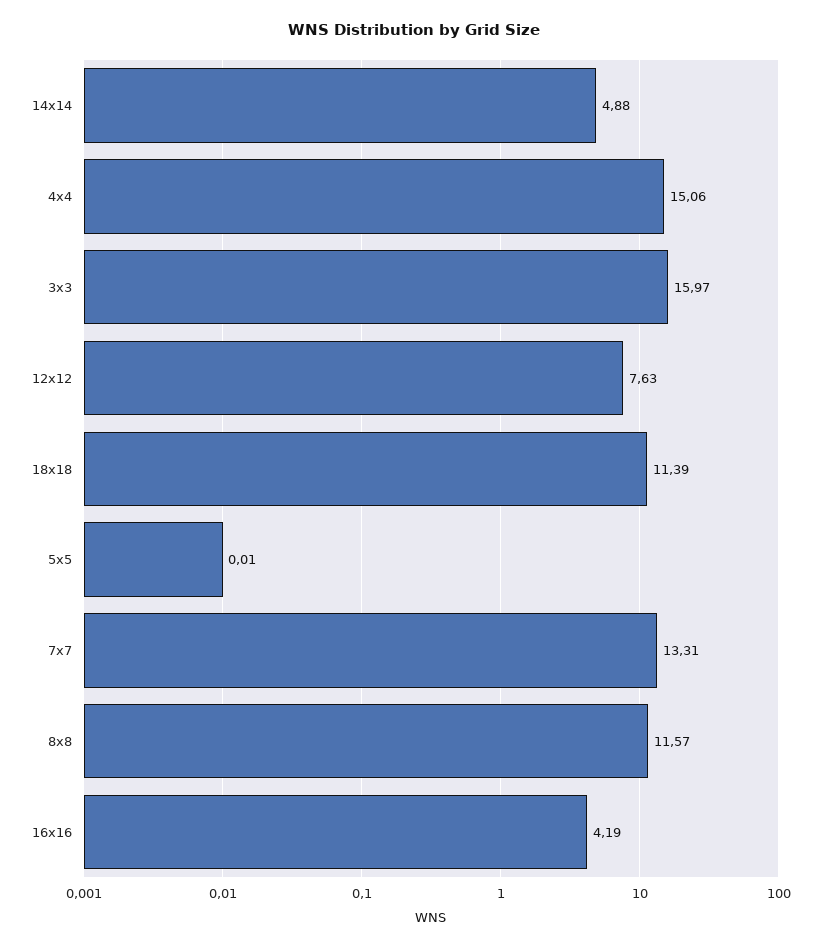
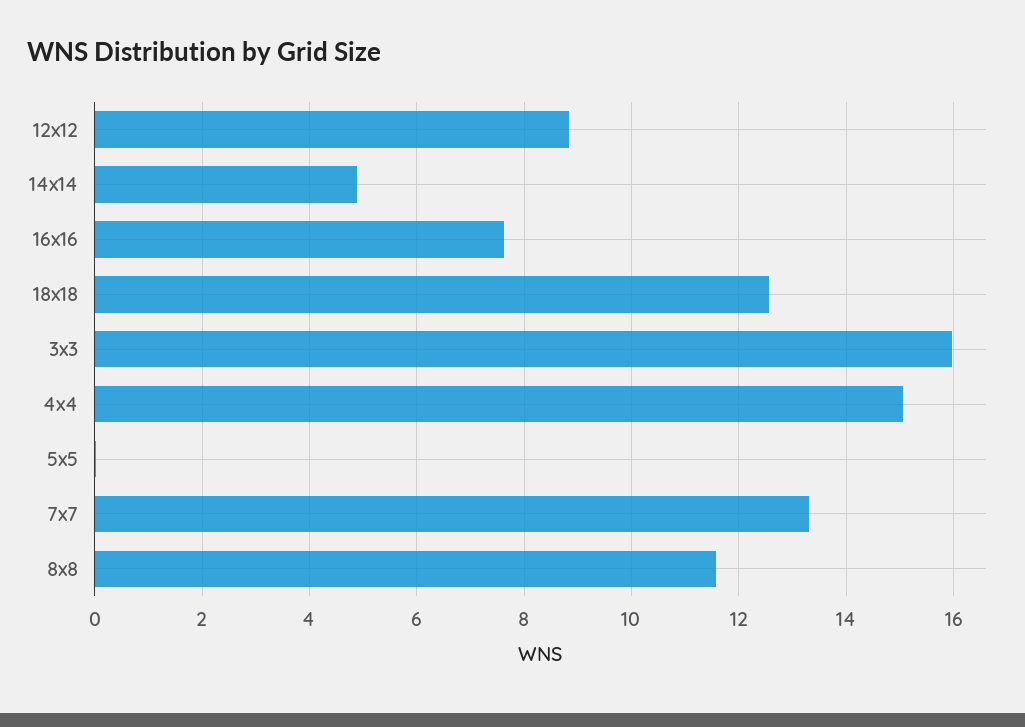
12x12: 7.63 -> 8.8
18x18: 11.39 -> 12.6
16x16: 4.19 -> 7.6

